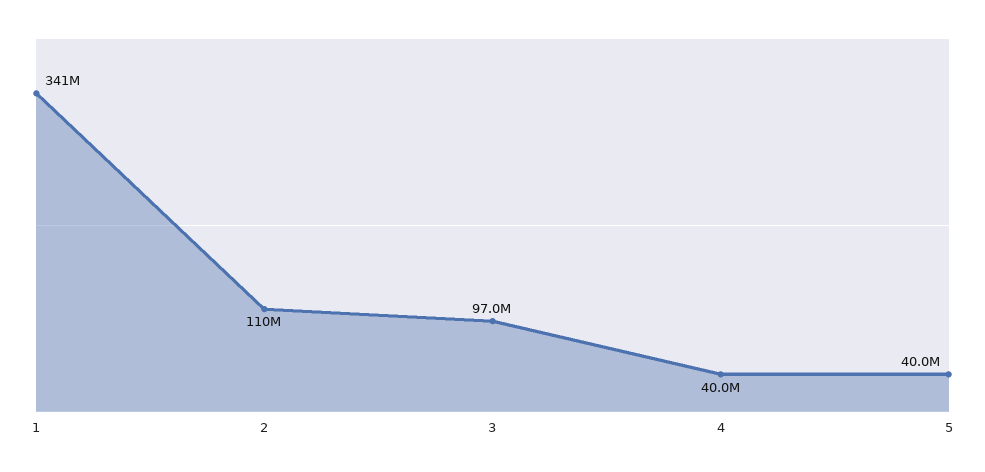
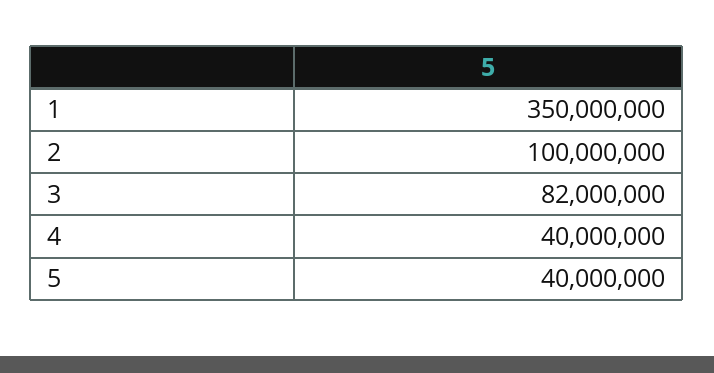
1: 341000000 -> 350000000
2: 110000000 -> 100000000
3: 97000000 -> 82000000

